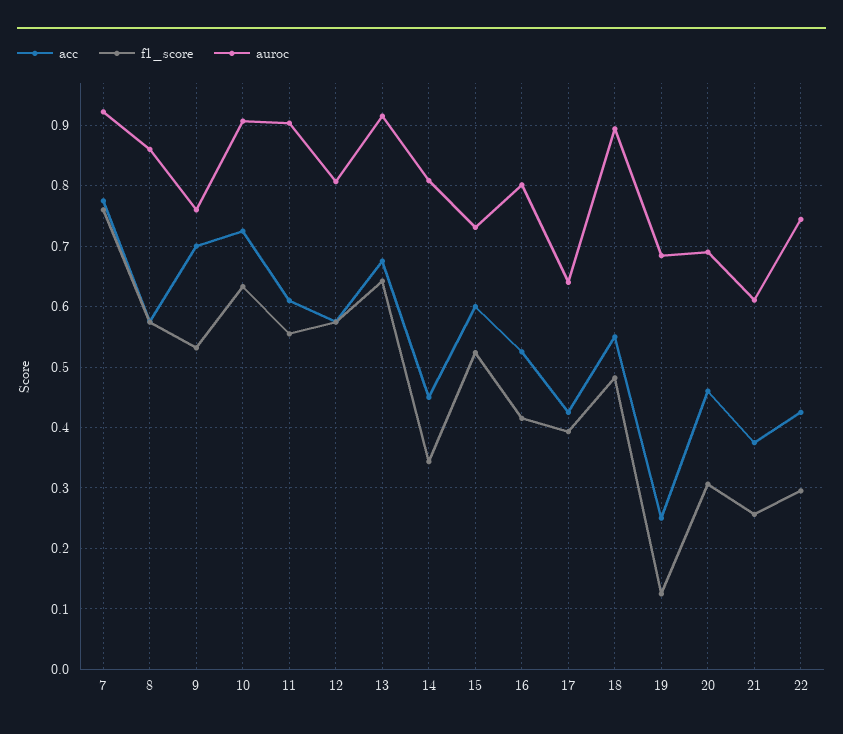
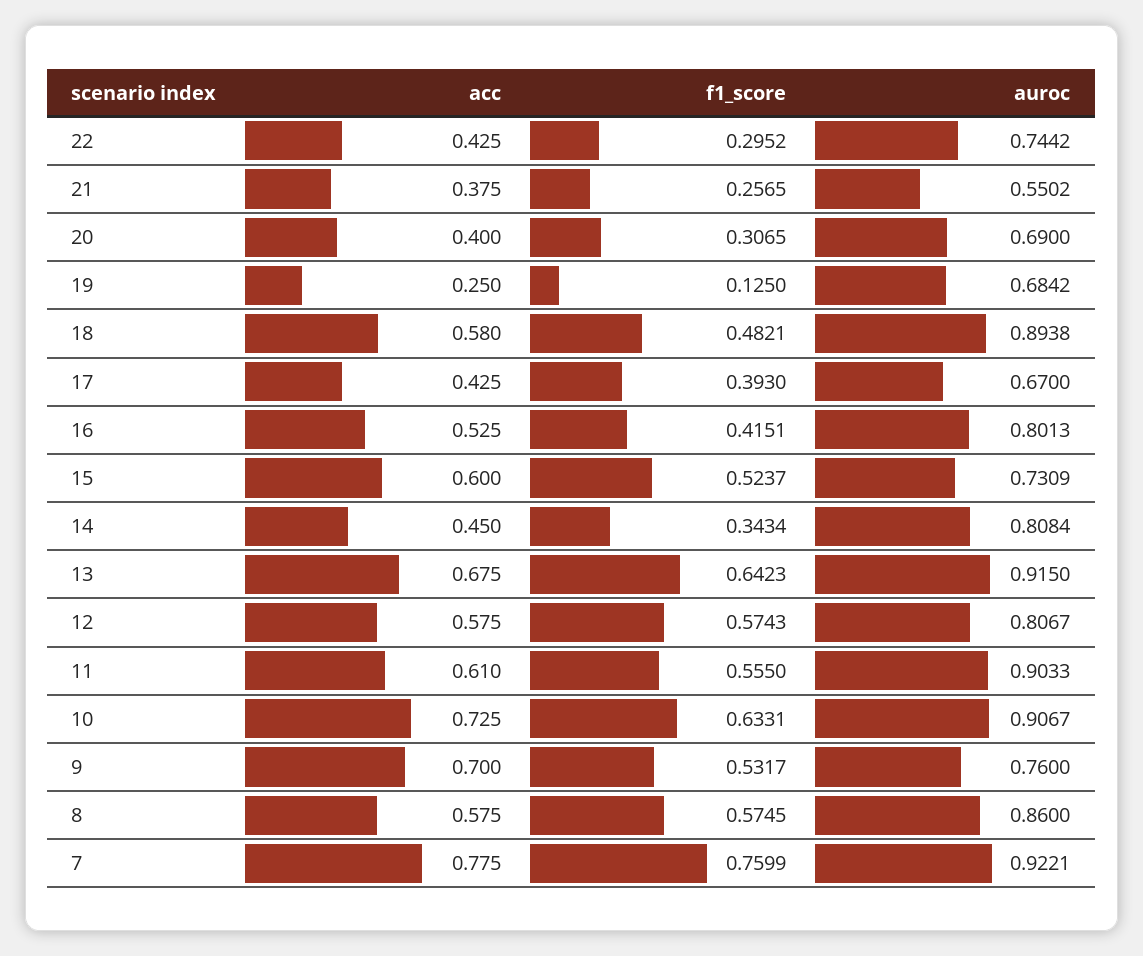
auroc, 17: 0.64 -> 0.67
acc, 18: 0.55 -> 0.58
acc, 20: 0.46 -> 0.4
auroc, 21: 0.61 -> 0.5502

